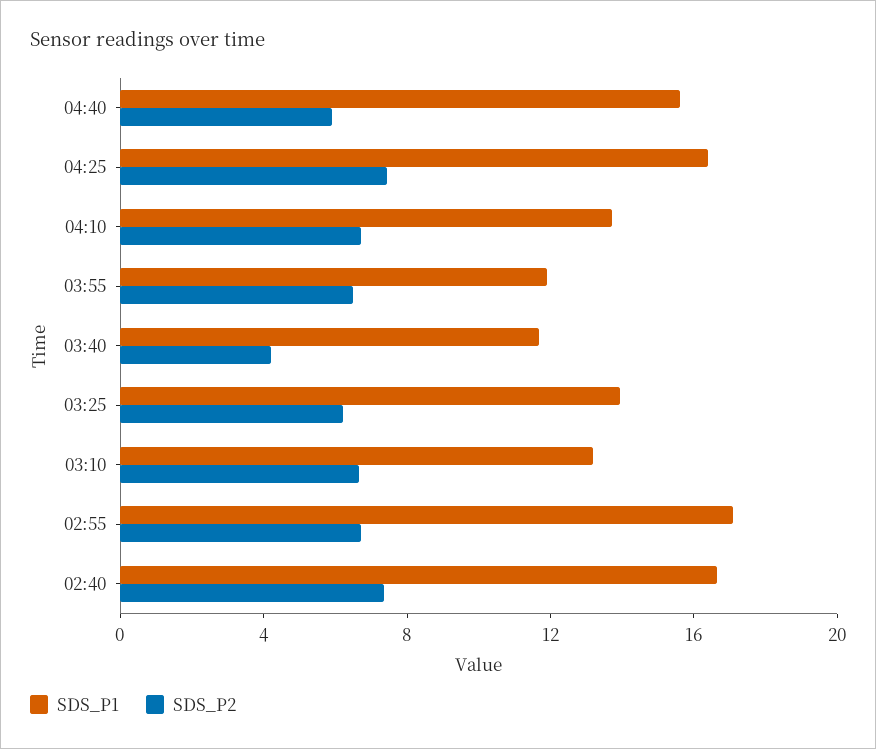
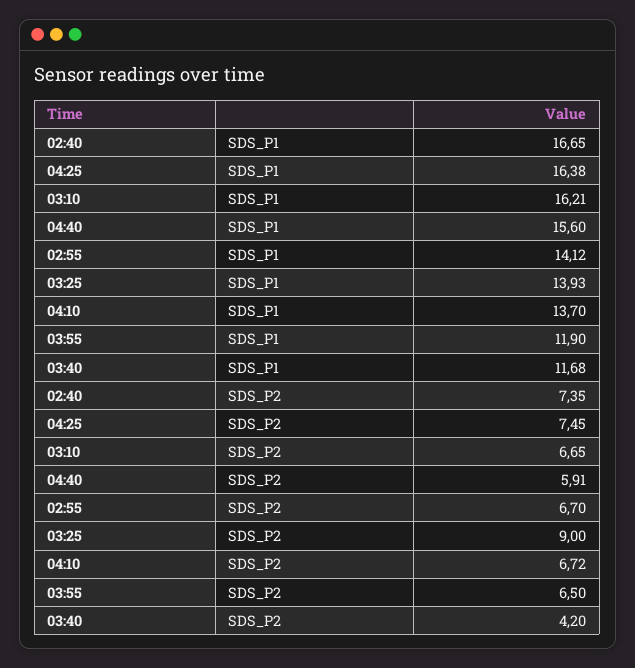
SDS_P2, 03:25: 6 -> 9
SDS_P1, 03:10: 13 -> 16.21
SDS_P1, 02:55: 17 -> 14.12

